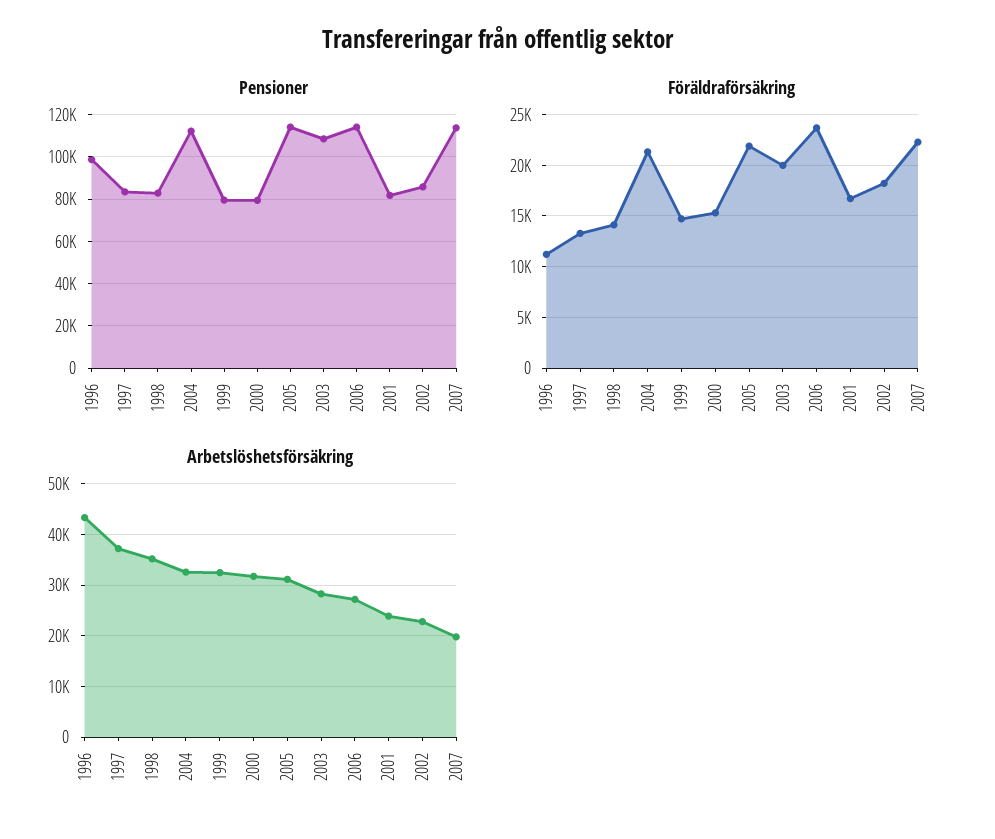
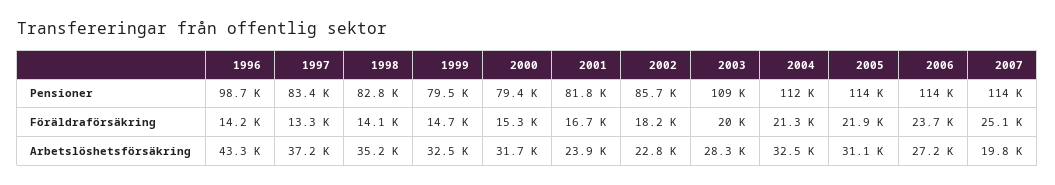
Föräldraförsäkring, 1996: 11000 -> 14200
Föräldraförsäkring, 2007: 22000 -> 25100

